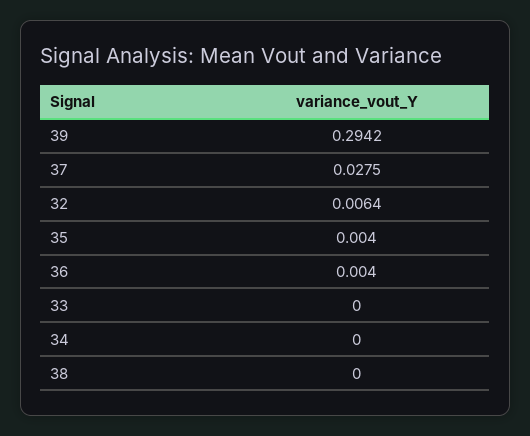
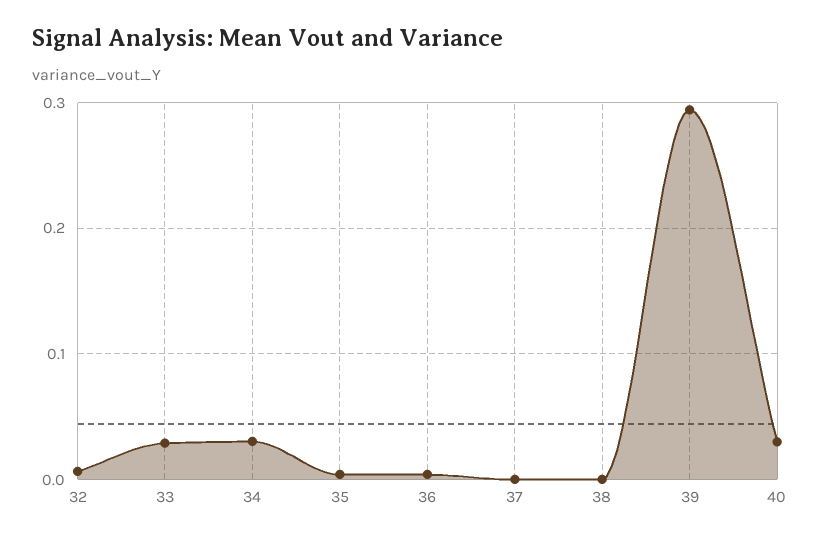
37: 0.0275 -> 0
33: 0 -> 0.03
34: 0 -> 0.03
40: none -> 0.03

